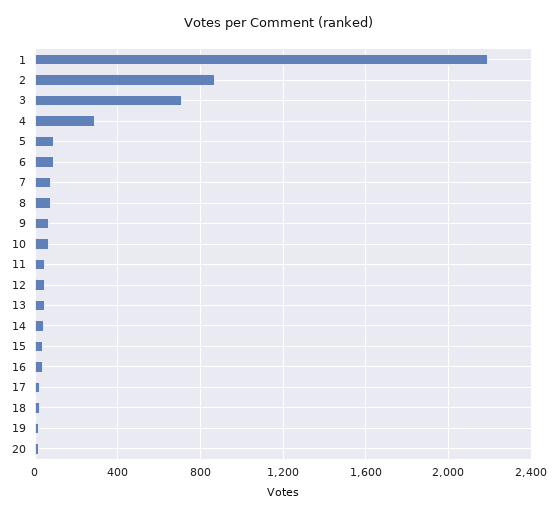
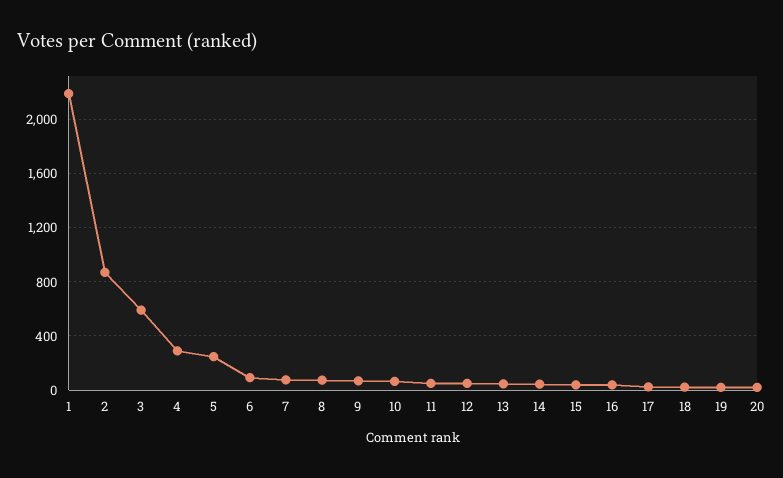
3: 700 -> 600
5: 100 -> 250

